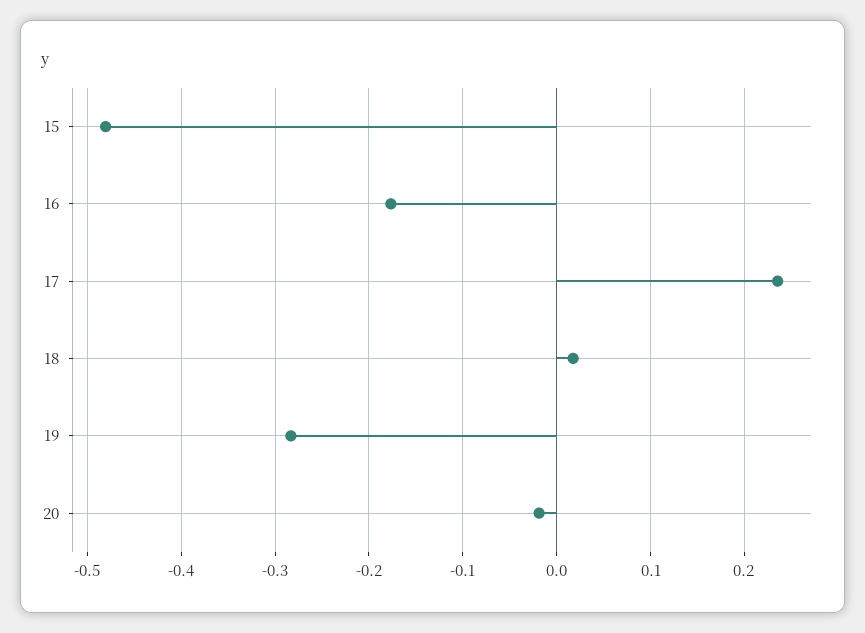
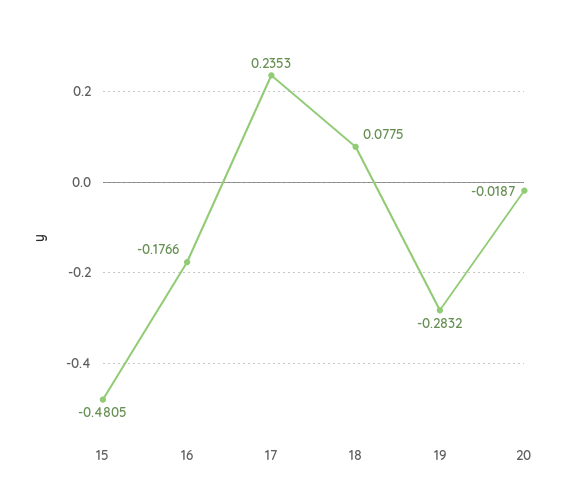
18: 0.02 -> 0.0775

